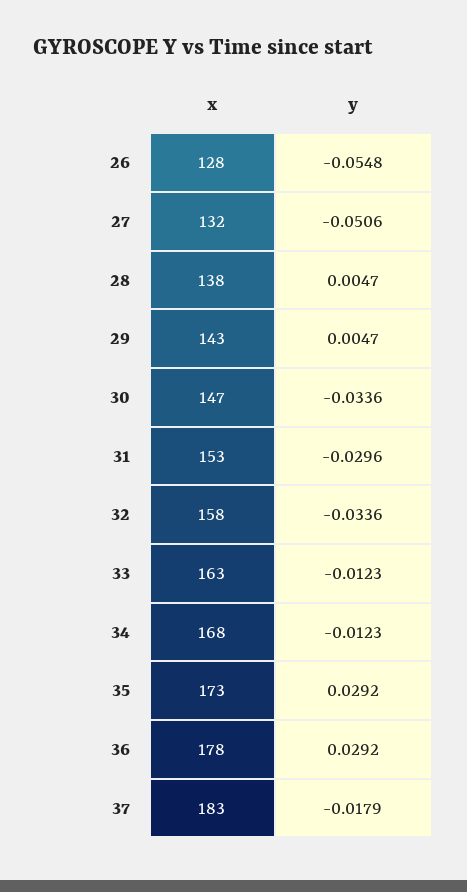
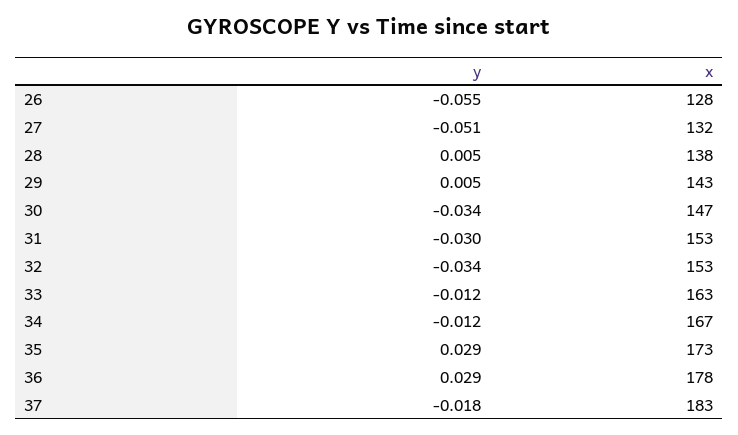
x, 32: 158 -> 153
x, 34: 168 -> 167

